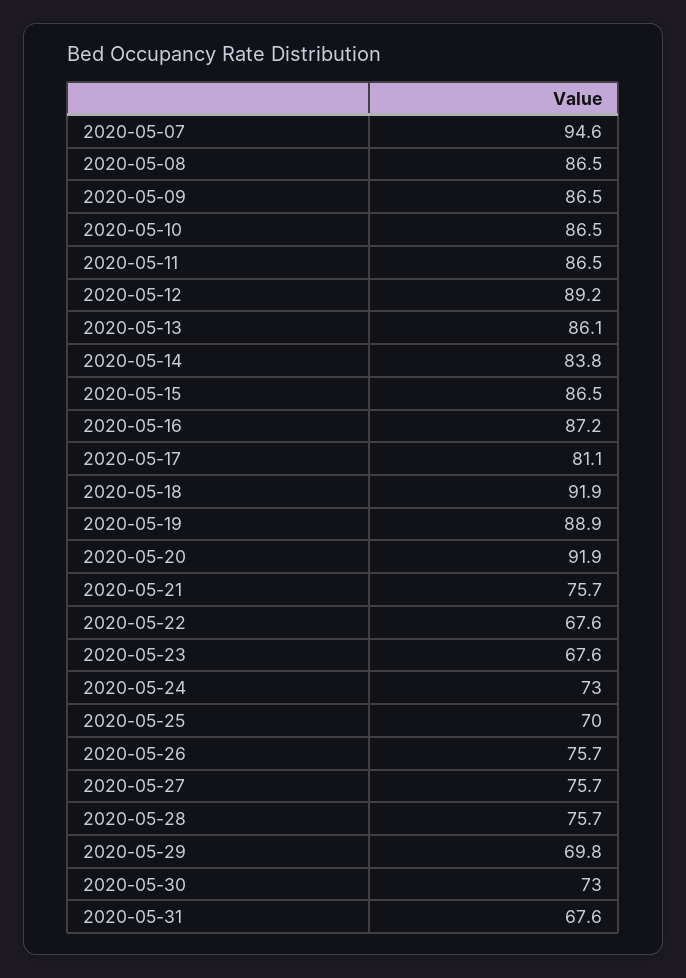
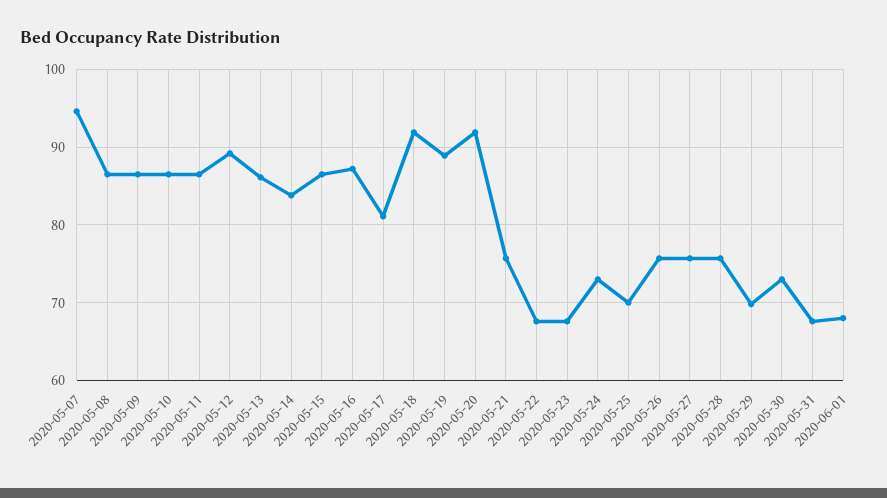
2020-06-01: none -> 68

